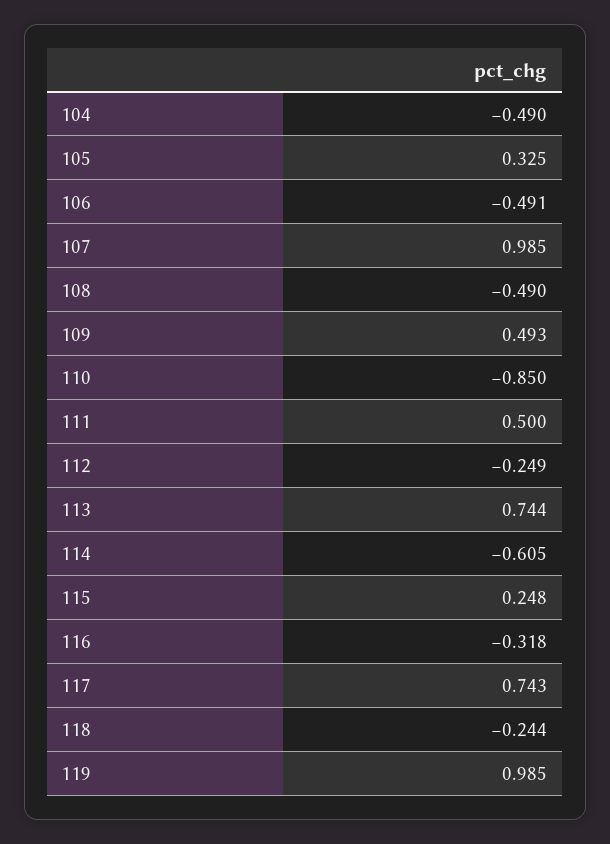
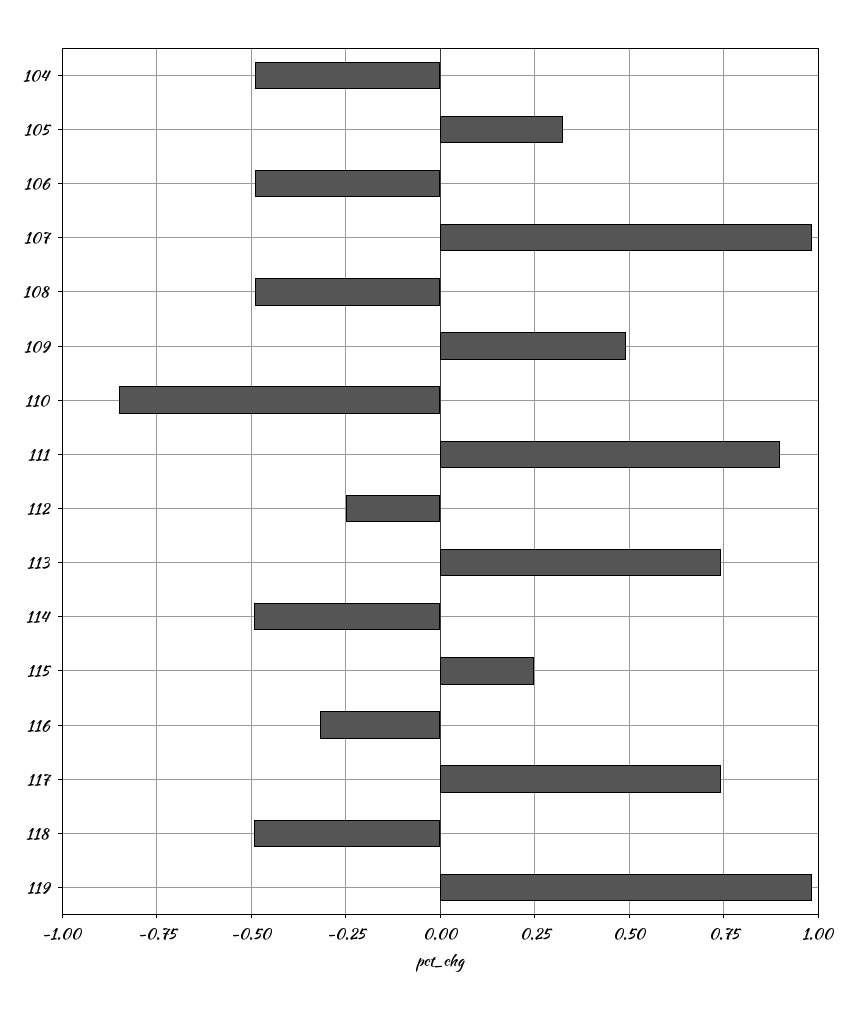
111: 0.5 -> 0.9
114: -0.605 -> -0.5
118: -0.244 -> -0.5

